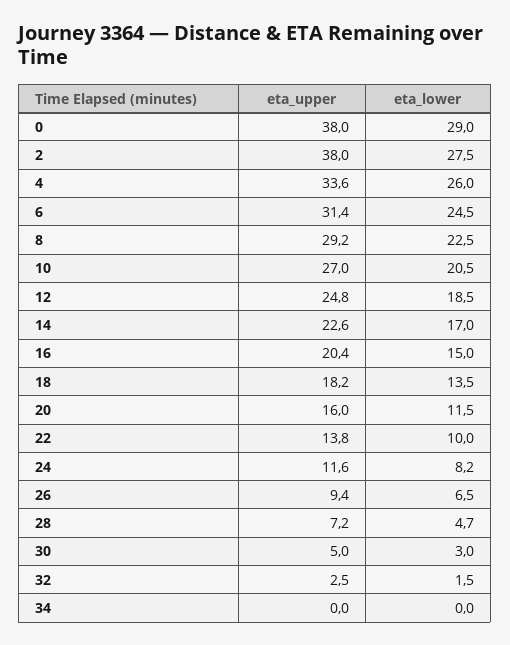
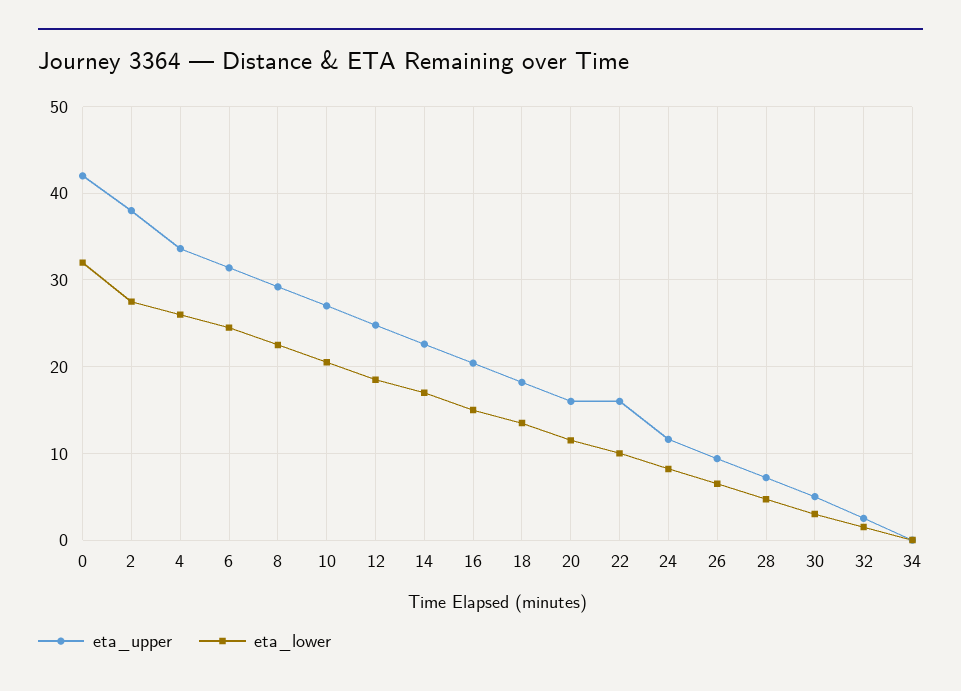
eta_upper, 0: 38 -> 42
eta_lower, 0: 29 -> 32
eta_upper, 22: 13.8 -> 16

